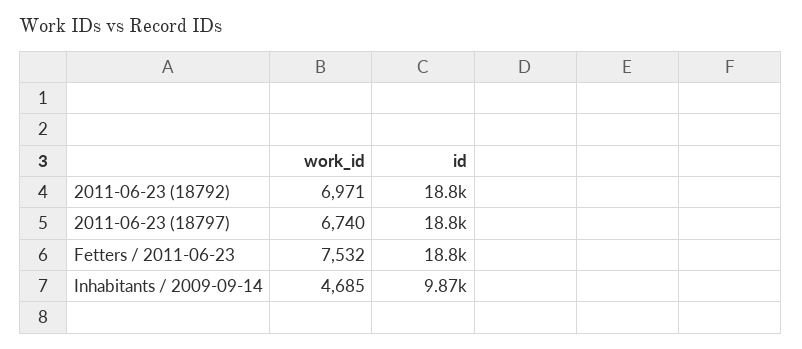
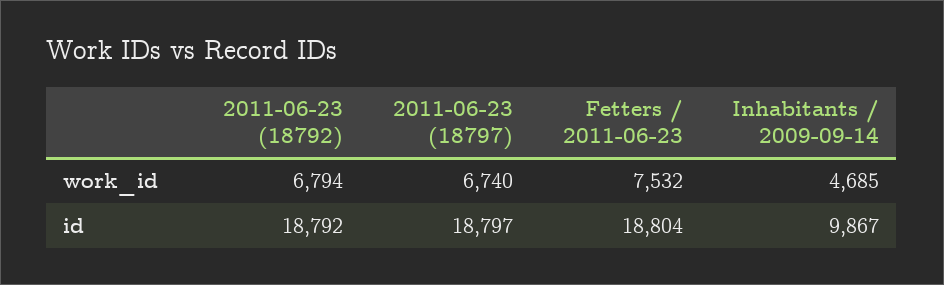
work_id, 2011-06-23 (18792): 6971 -> 6794

